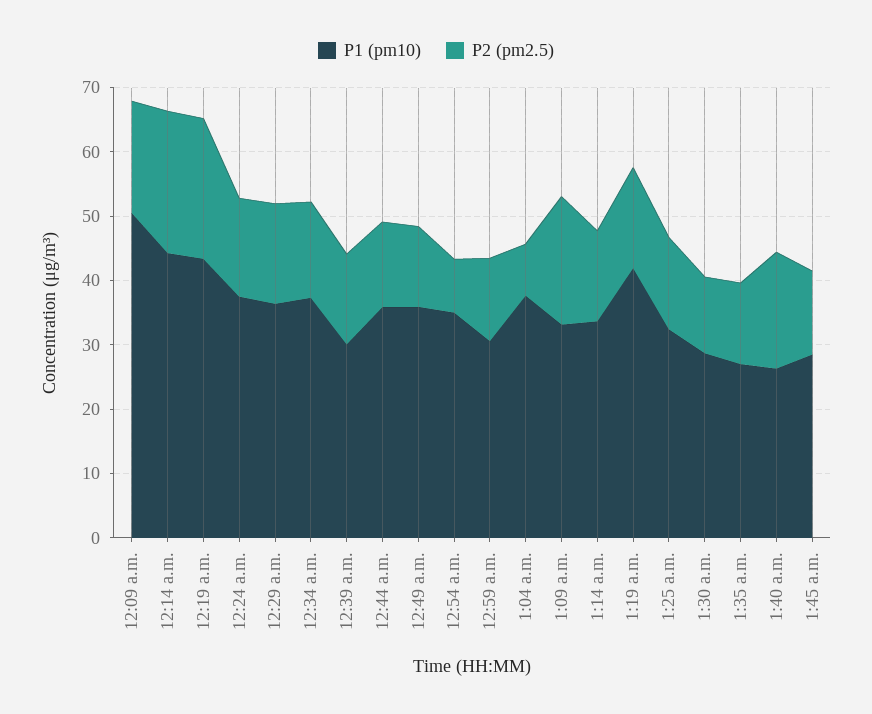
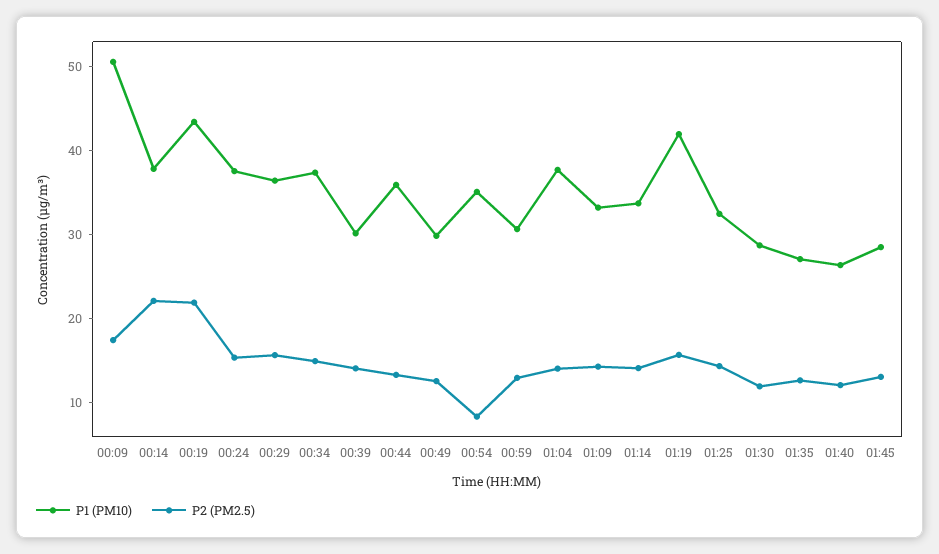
P1 (pm10), 12:14 a.m.: 44 -> 38
P1 (pm10), 12:49 a.m.: 36 -> 30
P2 (pm2.5), 1:04 a.m.: 8 -> 14
P2 (pm2.5), 1:09 a.m.: 20 -> 14
P2 (pm2.5), 1:40 a.m.: 18 -> 12

